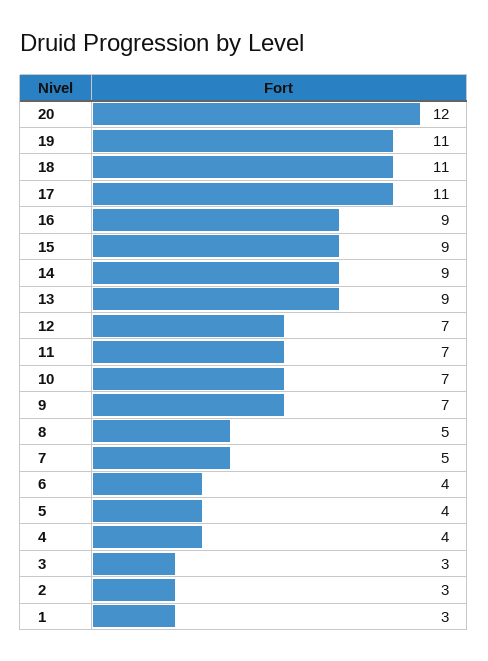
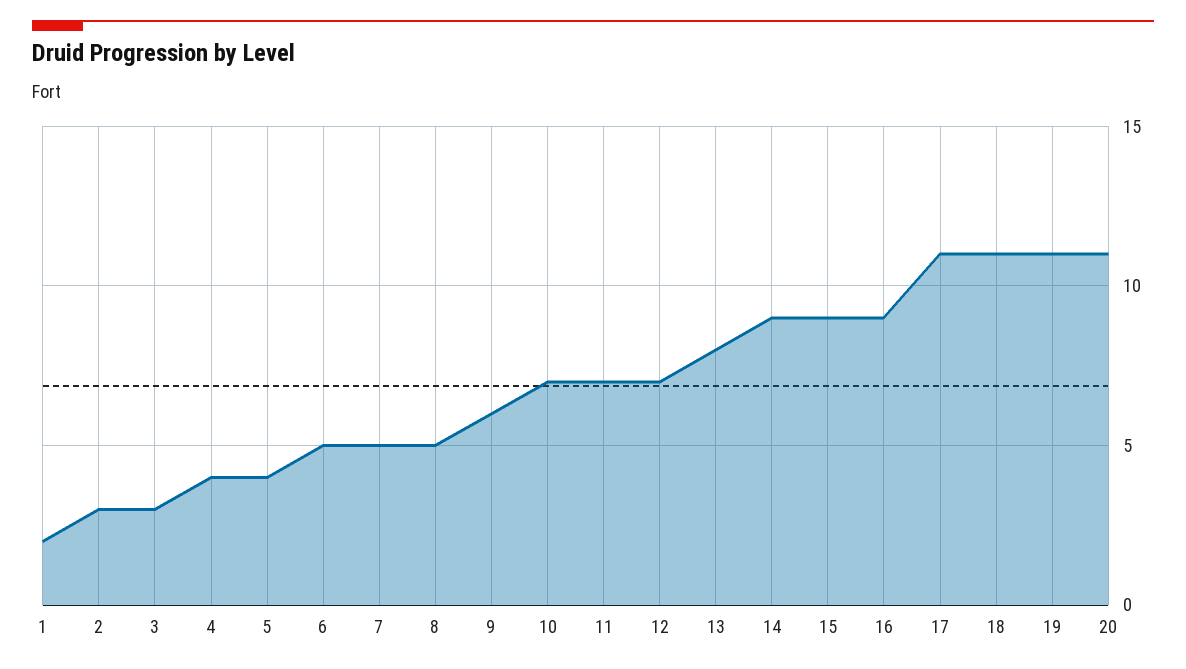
20: 12 -> 11
13: 9 -> 8
9: 7 -> 6
6: 4 -> 5
1: 3 -> 2

